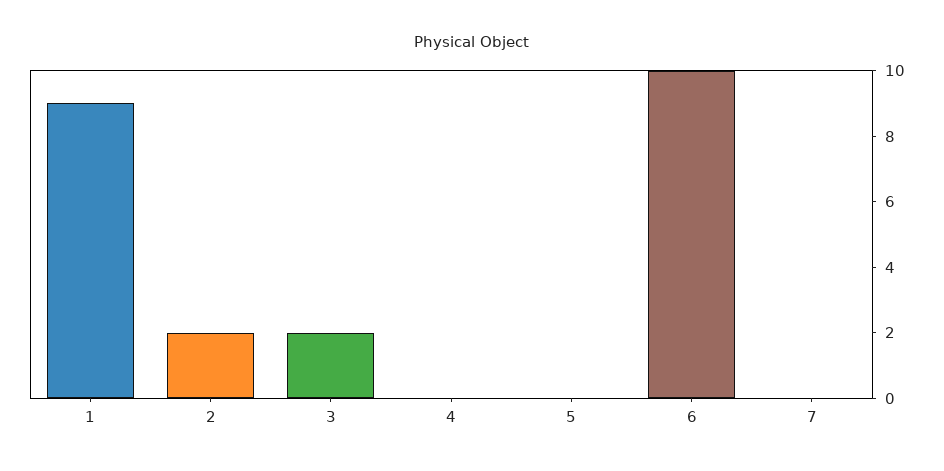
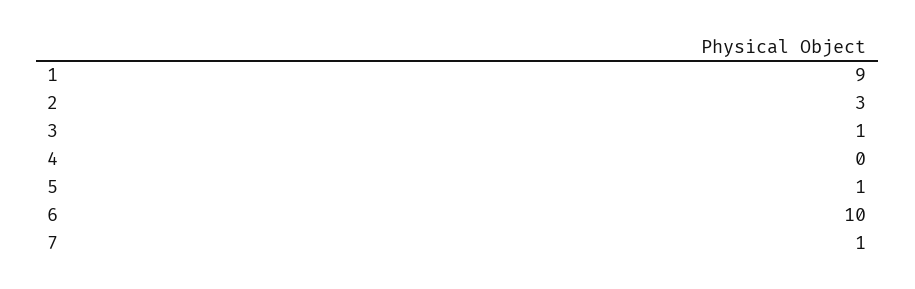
2: 2 -> 3
3: 2 -> 1
5: 0 -> 1
7: 0 -> 1

